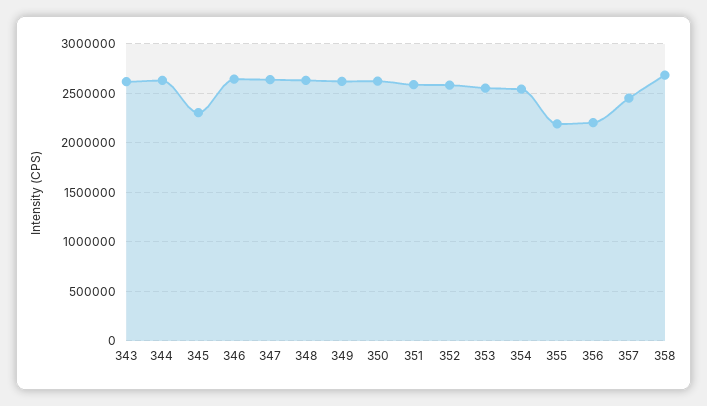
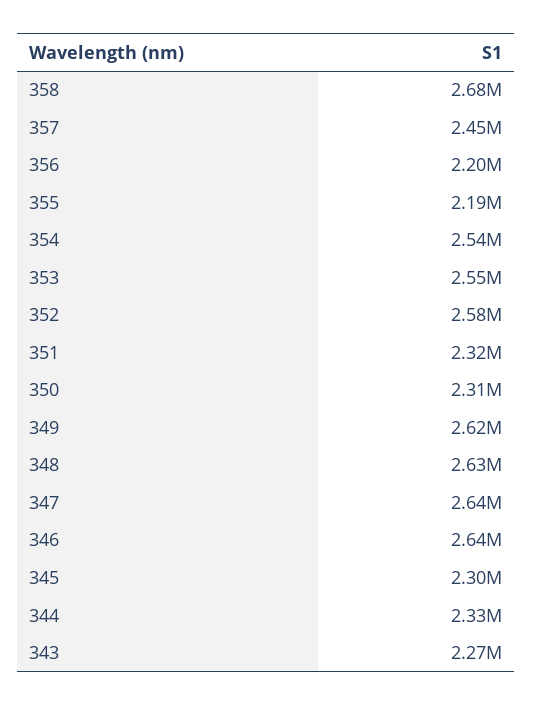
343: 2600000 -> 2270000
344: 2600000 -> 2330000
350: 2600000 -> 2310000
351: 2600000 -> 2320000

